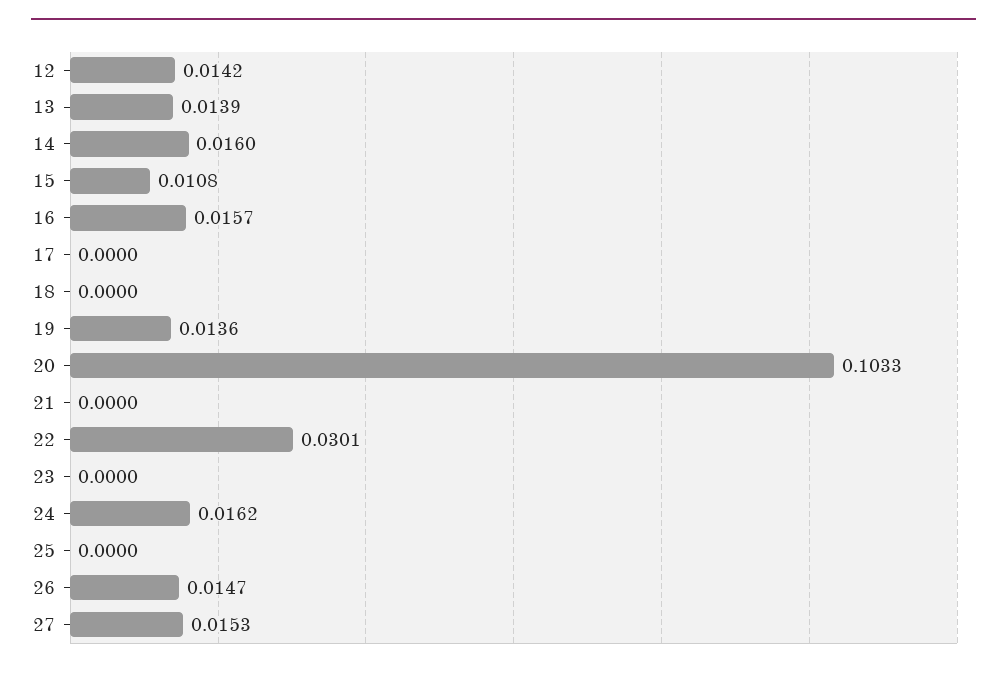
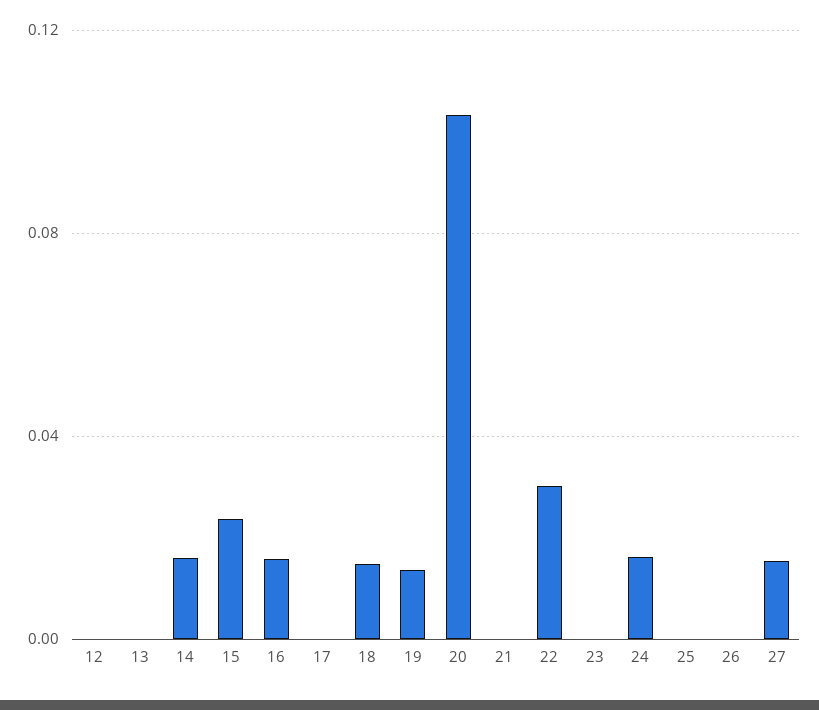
12: 0.0142 -> 0
13: 0.0139 -> 0
15: 0.0108 -> 0.025
18: 0 -> 0.015
26: 0.0147 -> 0

